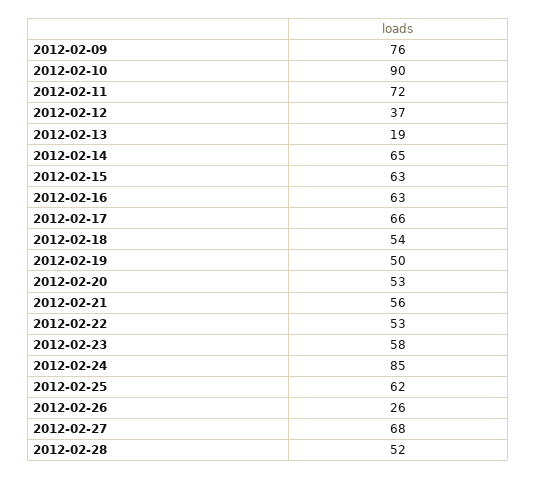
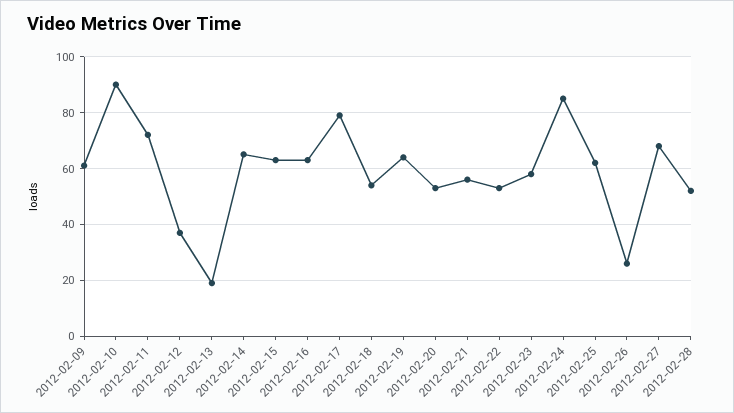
2012-02-09: 76 -> 60
2012-02-17: 66 -> 80
2012-02-19: 50 -> 65

